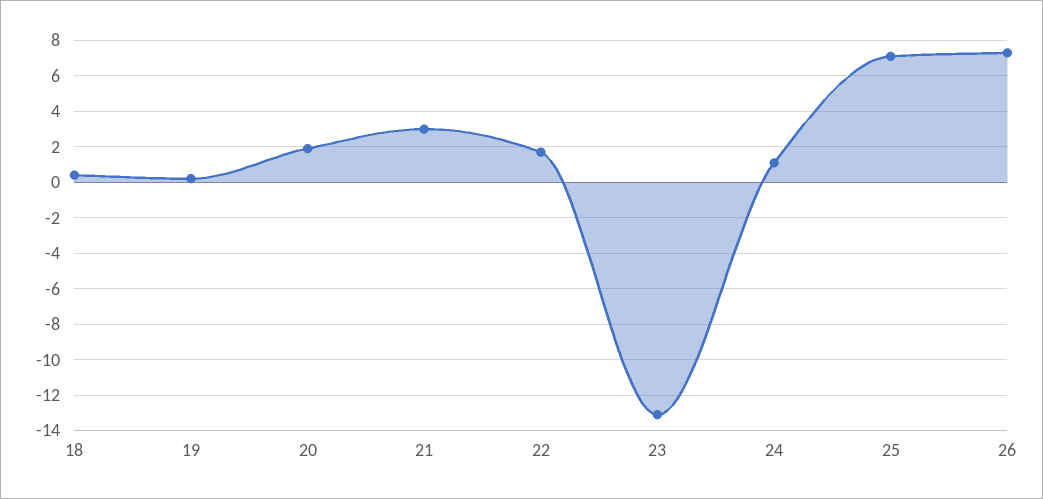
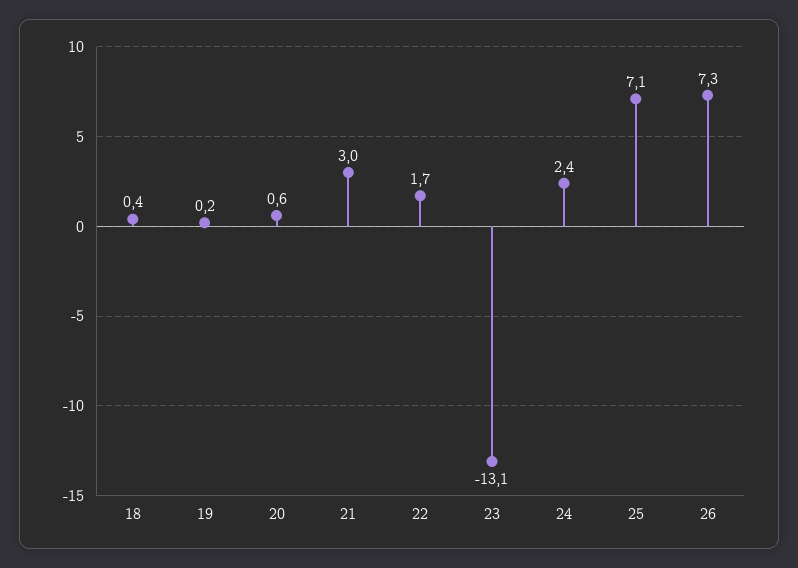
20: 2 -> 0.6
24: 1 -> 2.4

